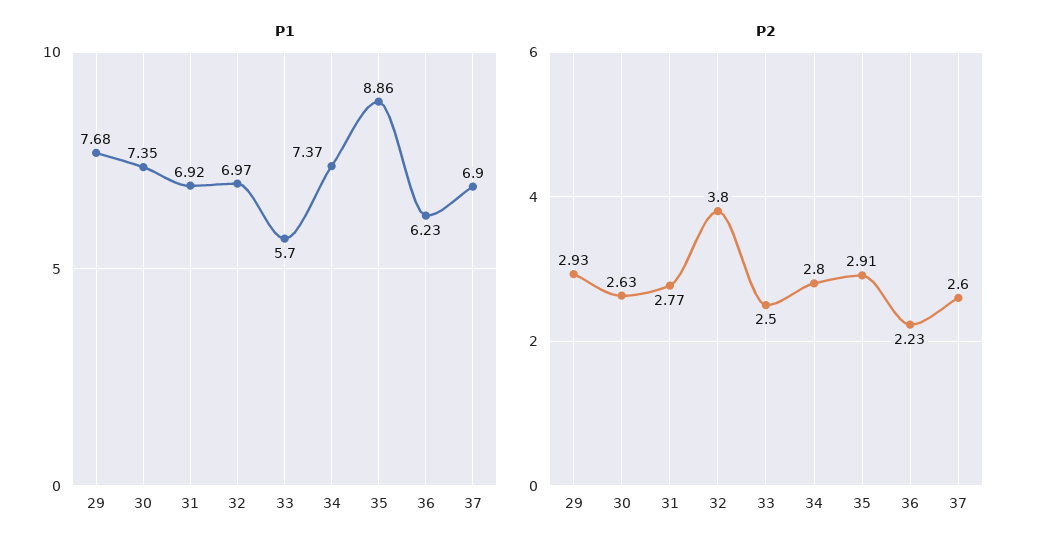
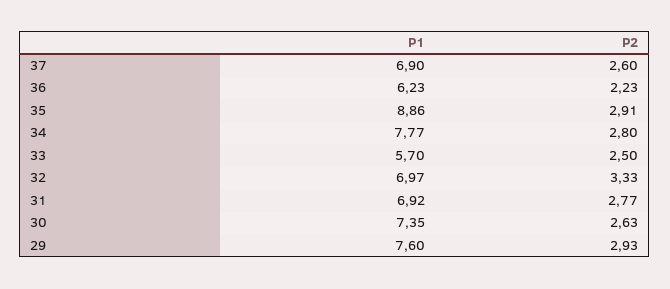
P1, 29: 7.68 -> 7.6
P1, 34: 7.37 -> 7.77
P2, 32: 3.8 -> 3.33

